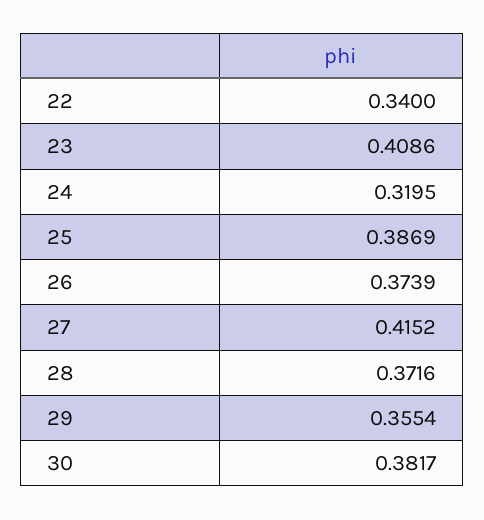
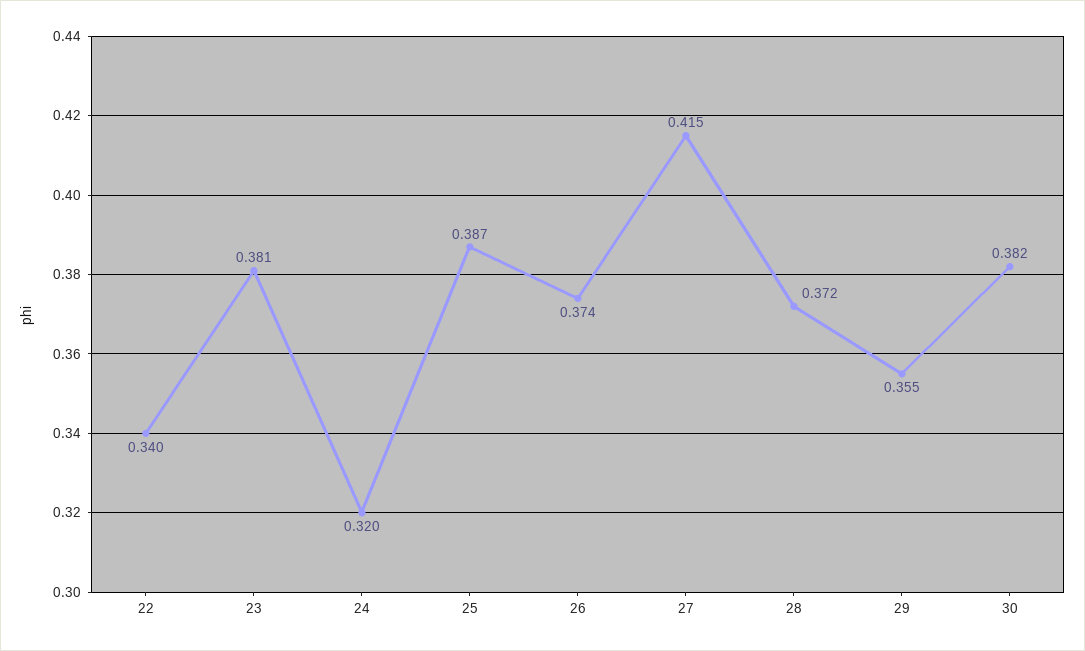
23: 0.4086 -> 0.381

